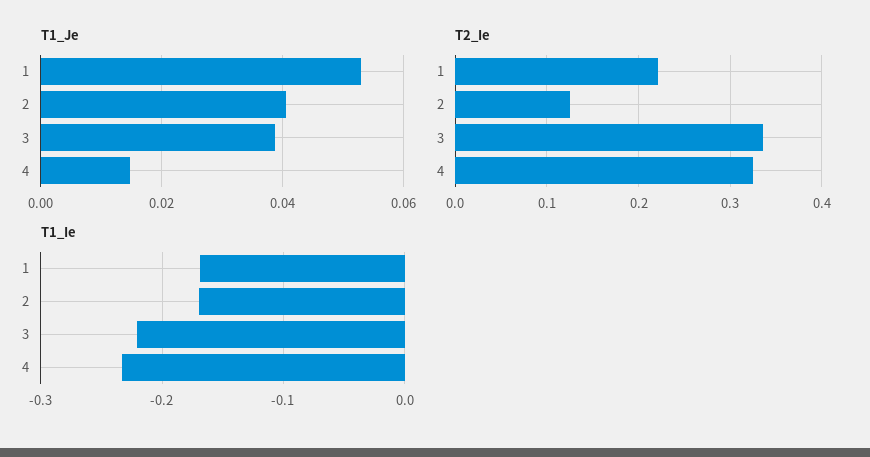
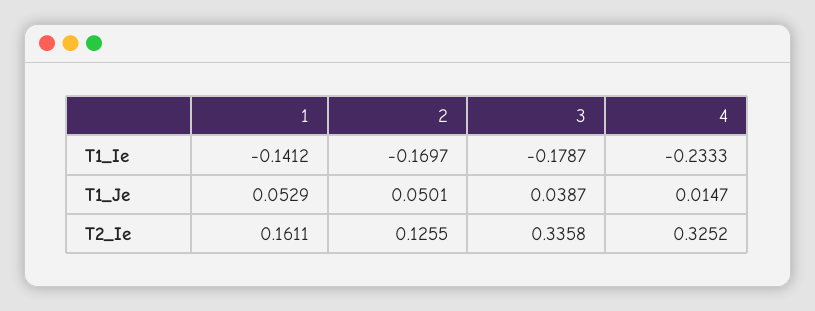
T1_Je, 2: 0.04 -> 0.0501
T2_Ie, 1: 0.22 -> 0.1611
T1_Ie, 1: -0.17 -> -0.1412
T1_Ie, 3: -0.22 -> -0.1787

